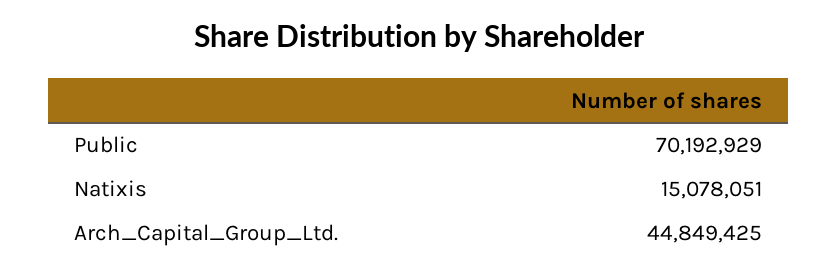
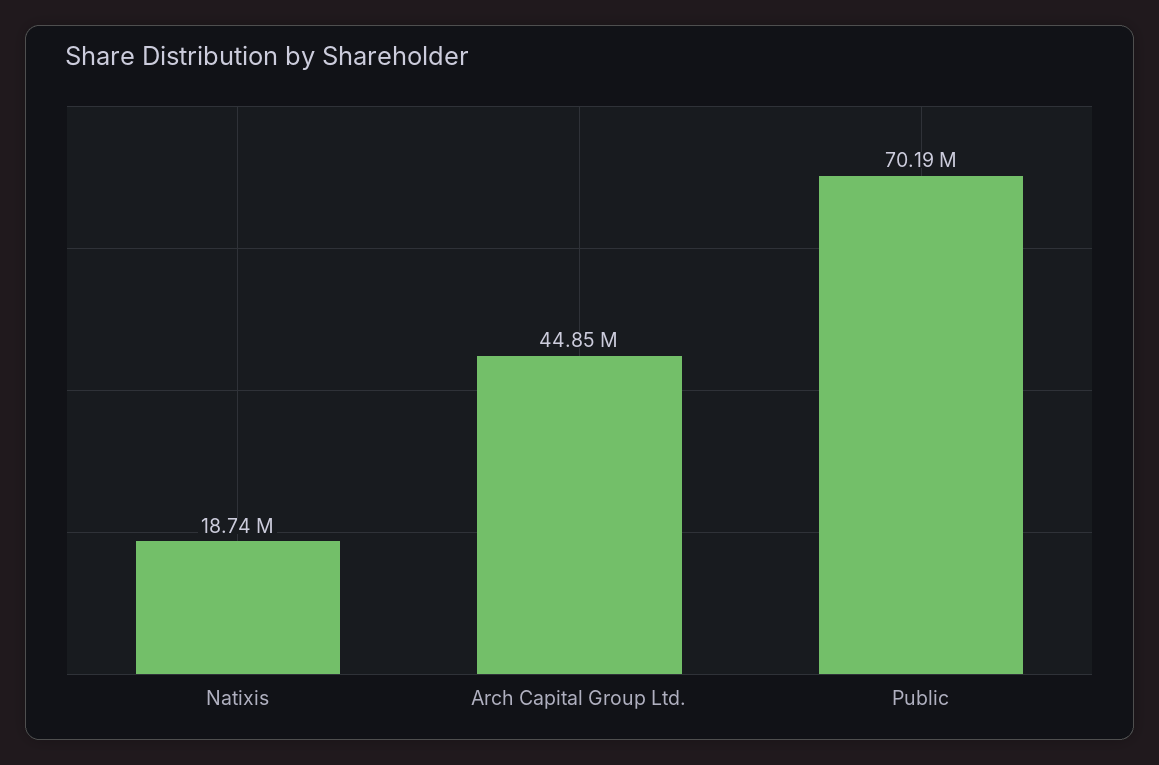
Natixis: 15078051 -> 18740000

